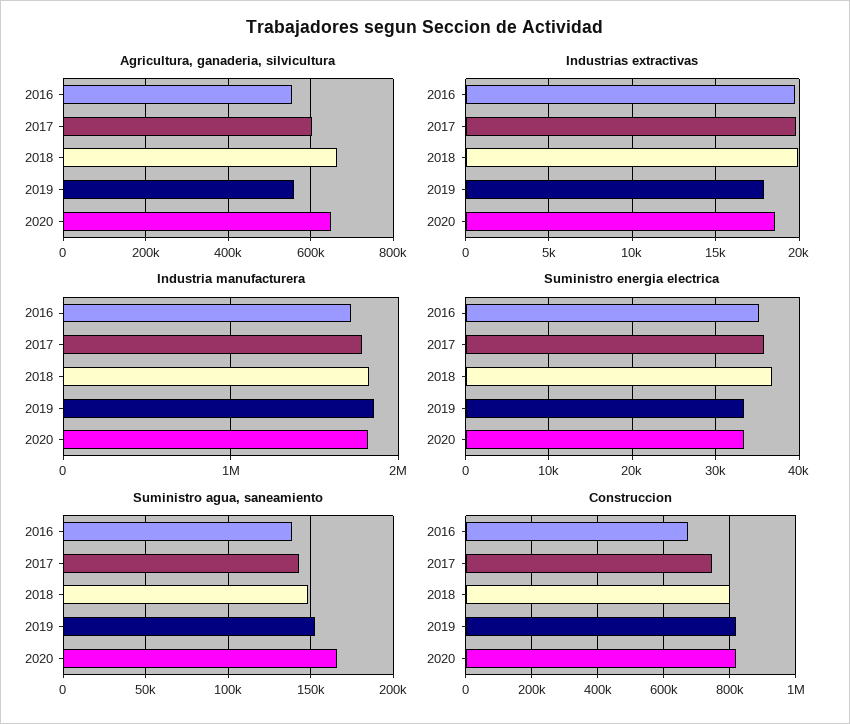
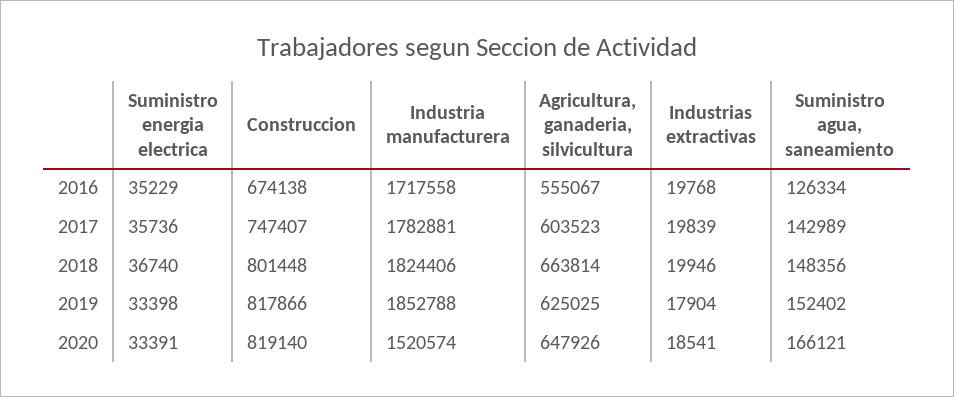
Agricultura, ganaderia, silvicultura, 2019: 560000 -> 625025
Industria manufacturera, 2020: 1800000 -> 1520574
Suministro agua, saneamiento, 2016: 140000 -> 126334

